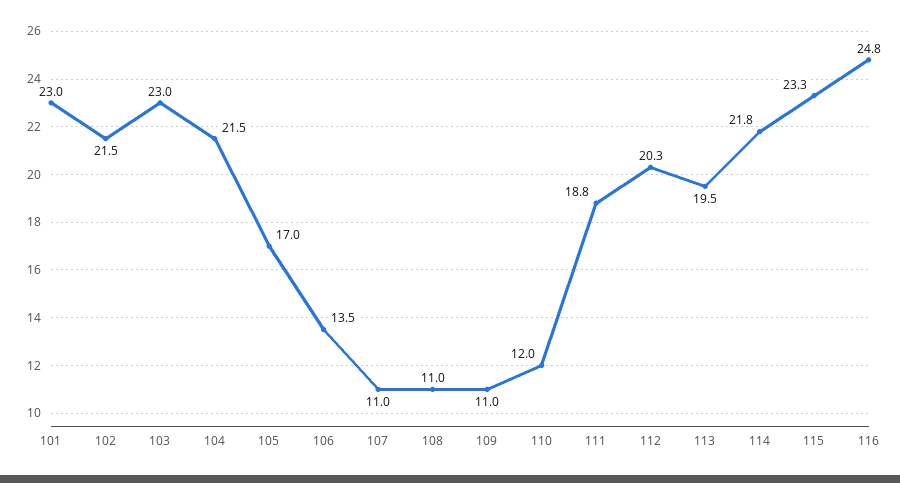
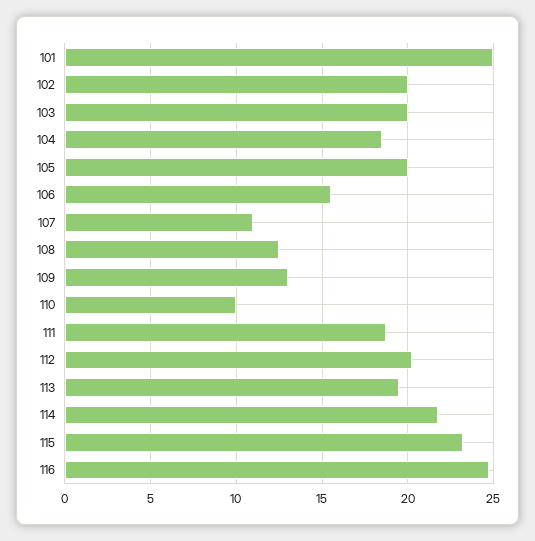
101: 23 -> 25
102: 21.5 -> 20
103: 23 -> 20
104: 21.5 -> 18.5
105: 17 -> 20
106: 13.5 -> 15.5
108: 11 -> 12.5
109: 11 -> 13
110: 12 -> 10

